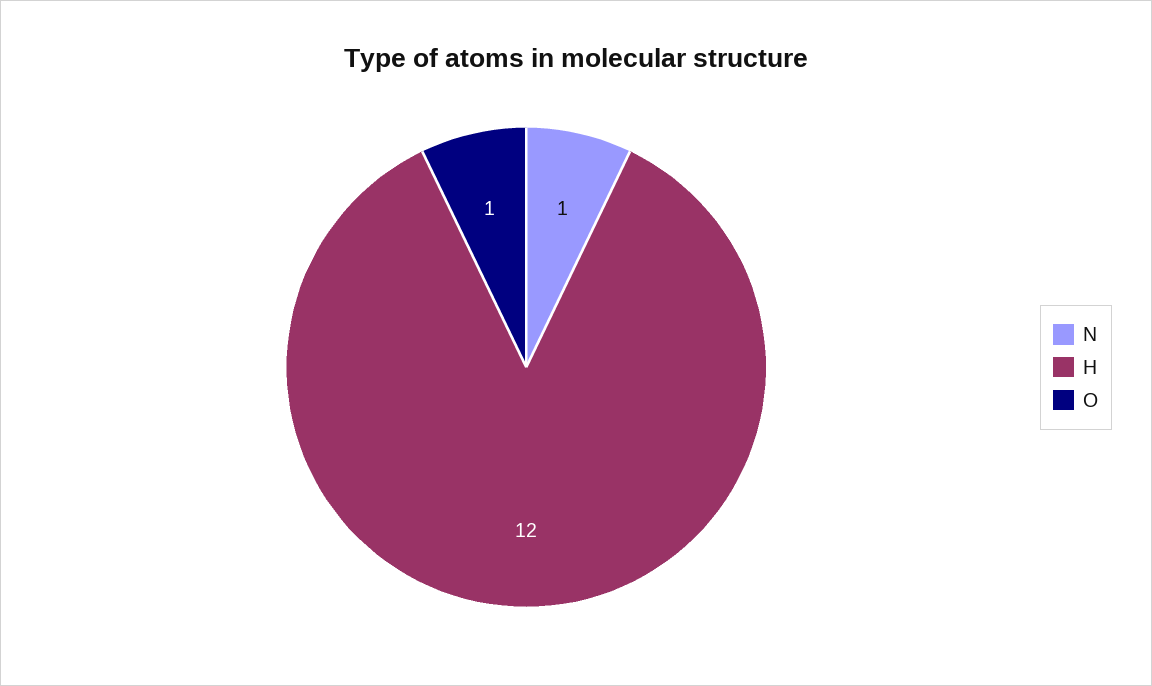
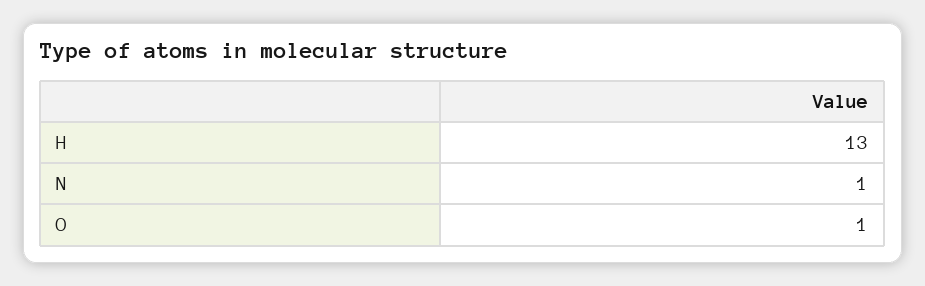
H: 12 -> 13

